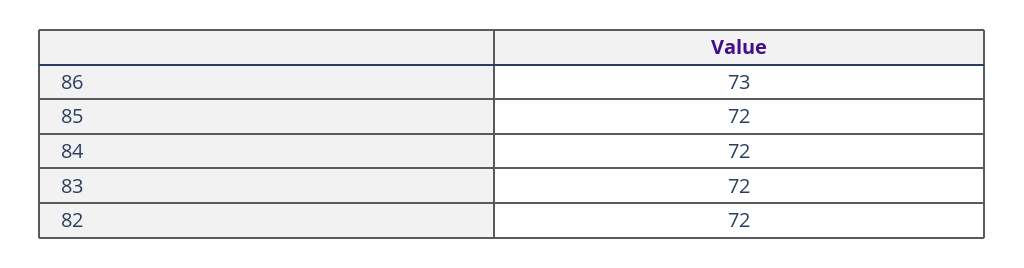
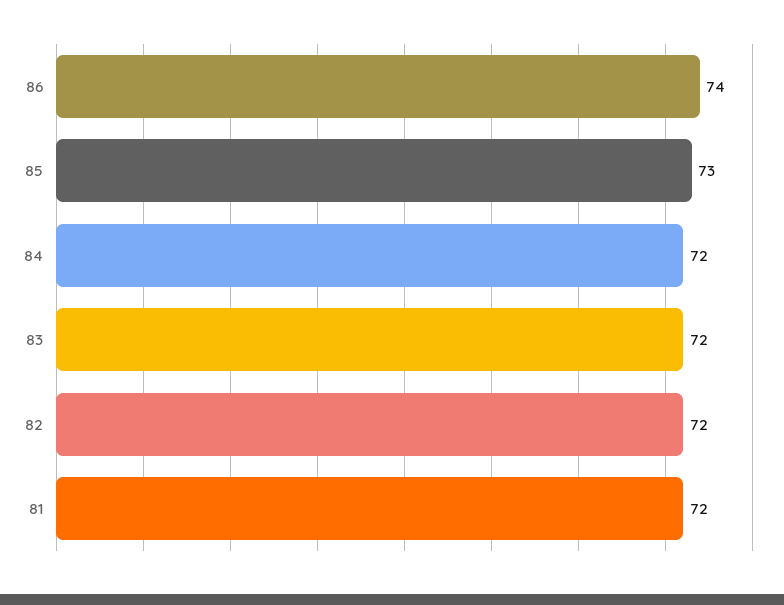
86: 73 -> 74
85: 72 -> 73
81: none -> 72

